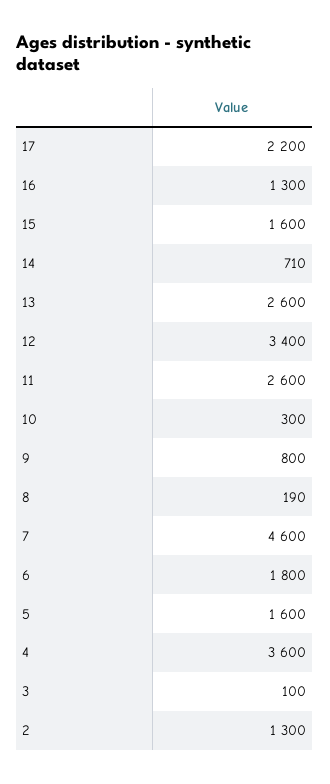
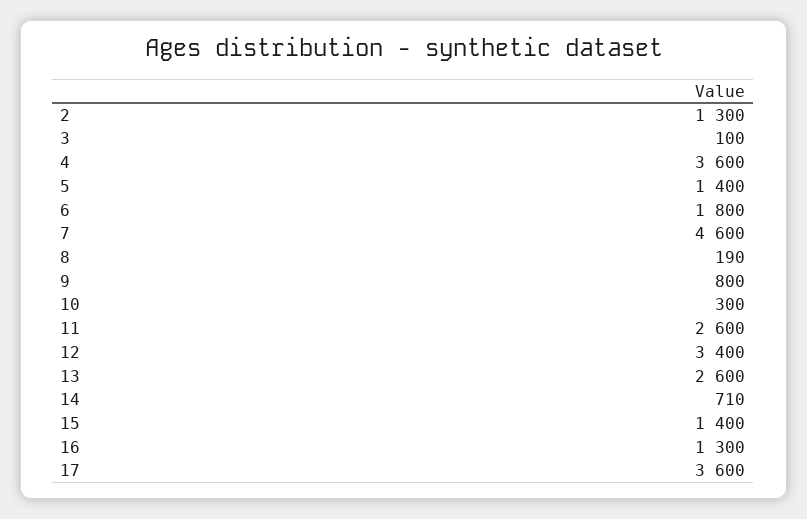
17: 2200 -> 3600
15: 1600 -> 1400
5: 1600 -> 1400

